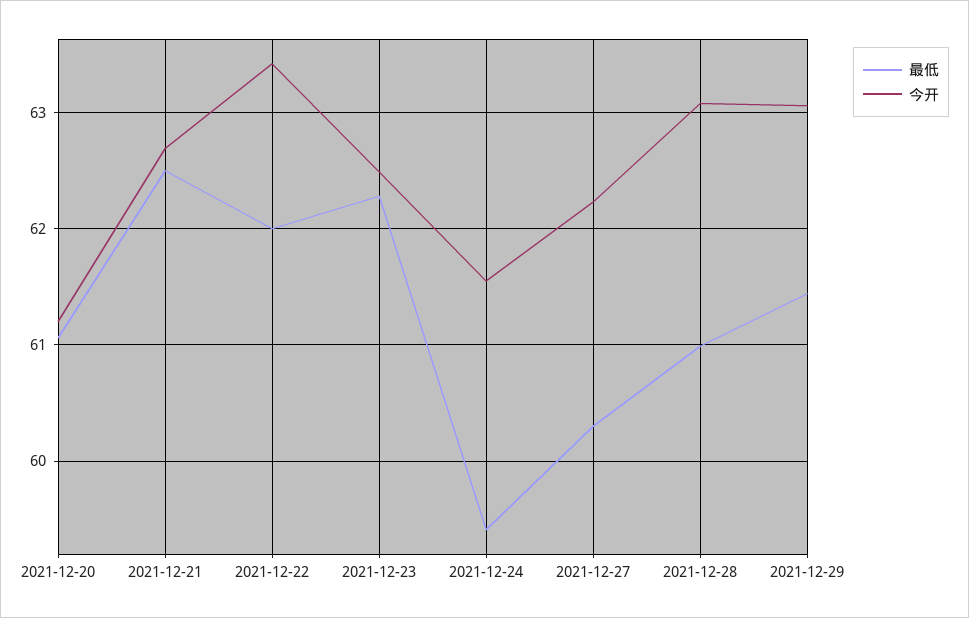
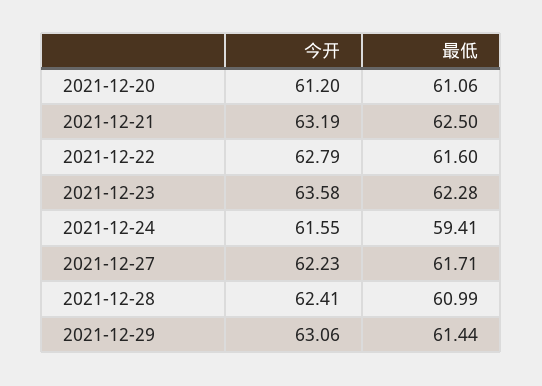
今开, 2021-12-21: 62.7 -> 63.19
最低, 2021-12-22: 62 -> 61.6
今开, 2021-12-22: 63.4 -> 62.79
今开, 2021-12-23: 62.5 -> 63.58
最低, 2021-12-27: 60.3 -> 61.71
今开, 2021-12-28: 63.1 -> 62.41

